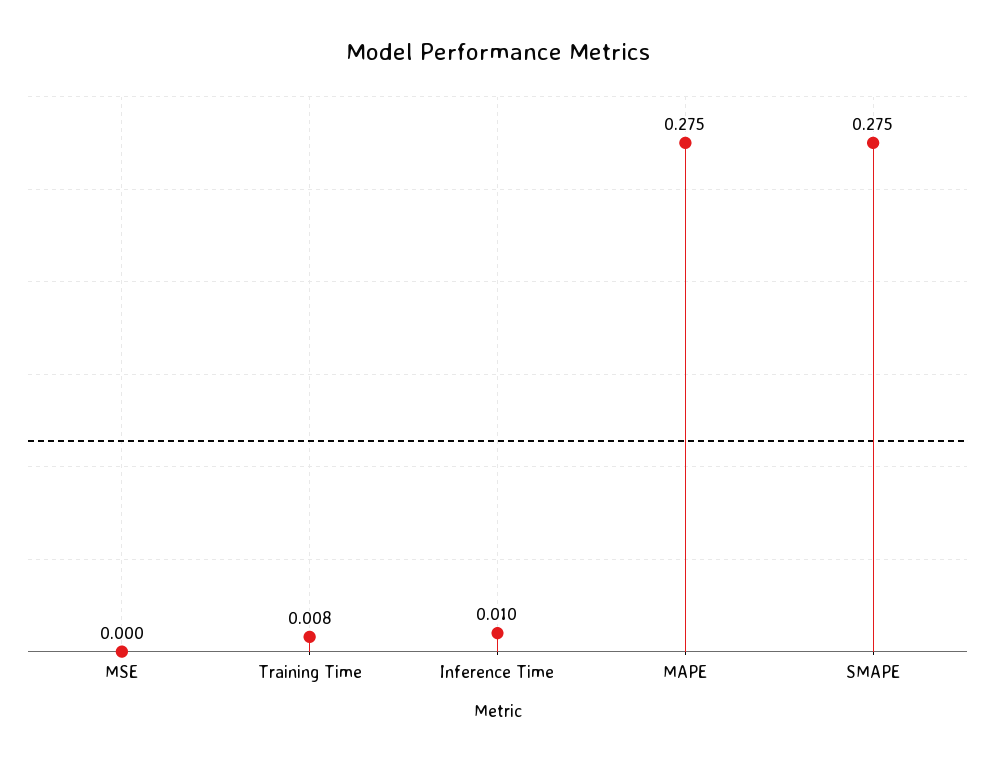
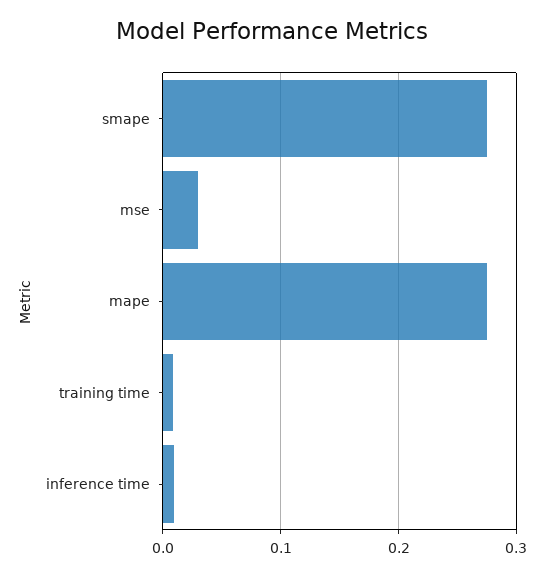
MSE: 0 -> 0.03

